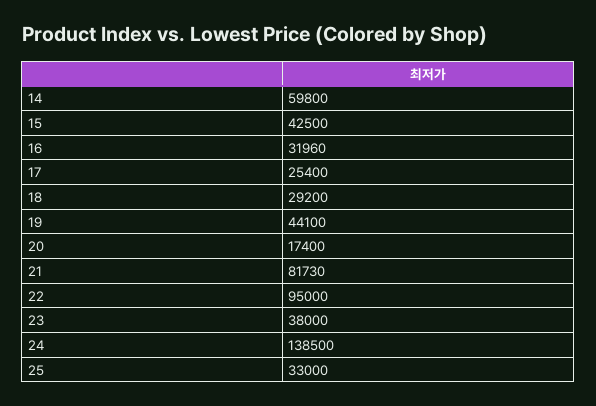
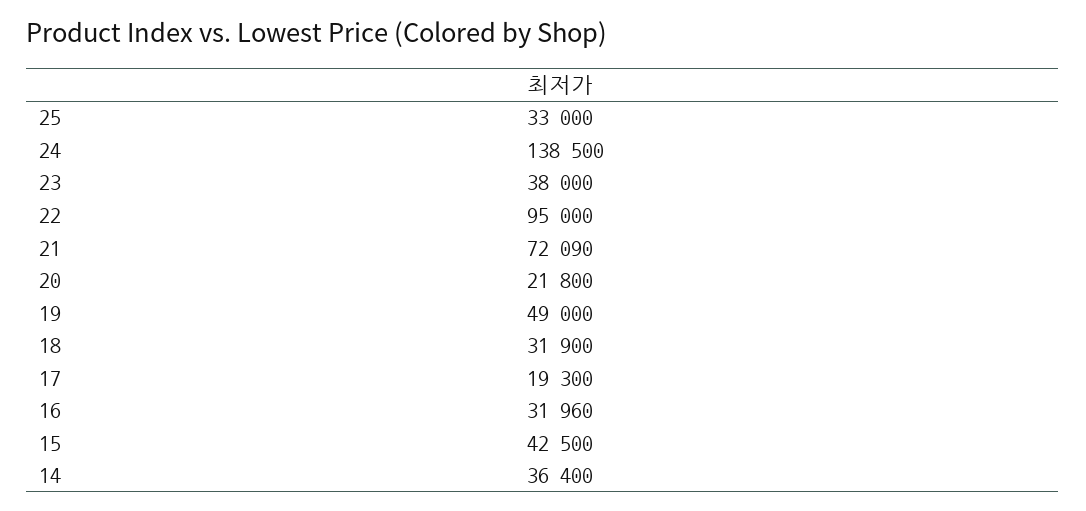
14: 59800 -> 36400
17: 25400 -> 19300
18: 29200 -> 31900
19: 44100 -> 49000
20: 17400 -> 21800
21: 81730 -> 72090

